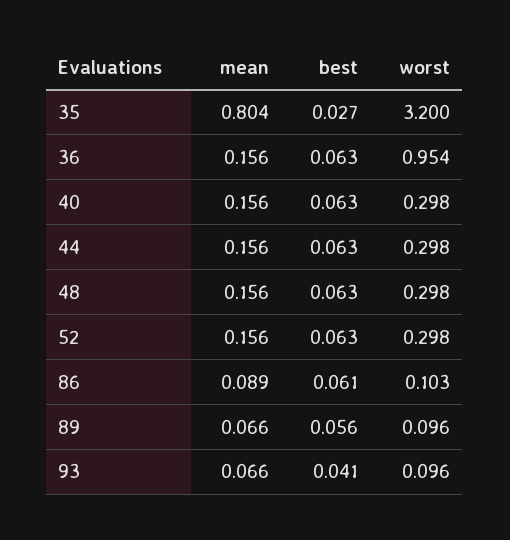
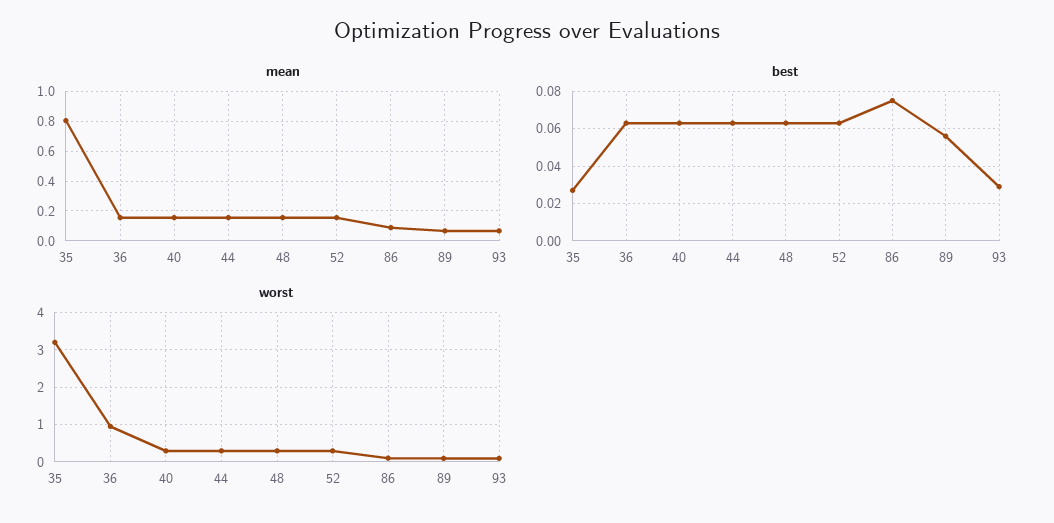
best, 86: 0.061 -> 0.075
best, 93: 0.041 -> 0.03

